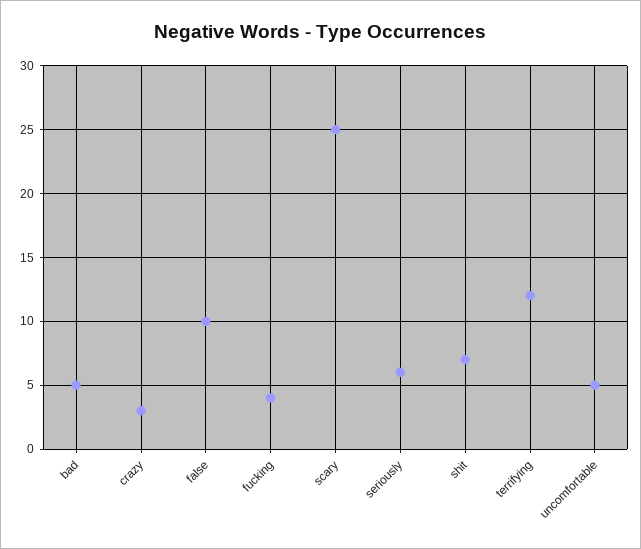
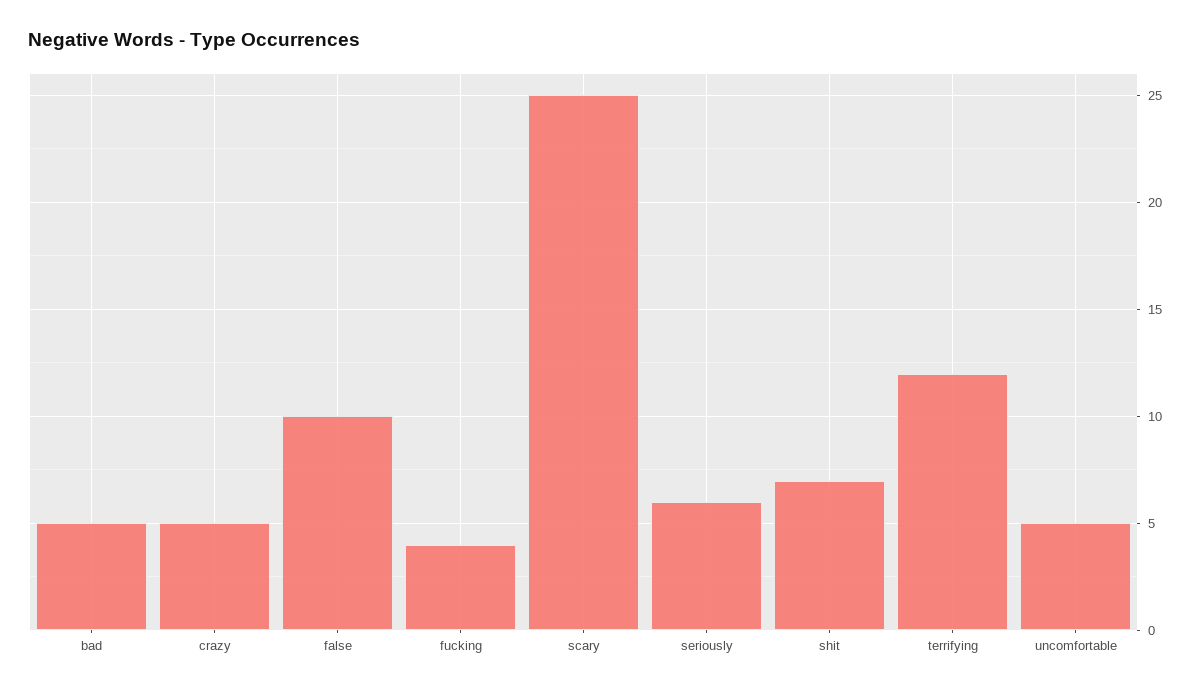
crazy: 3 -> 5

